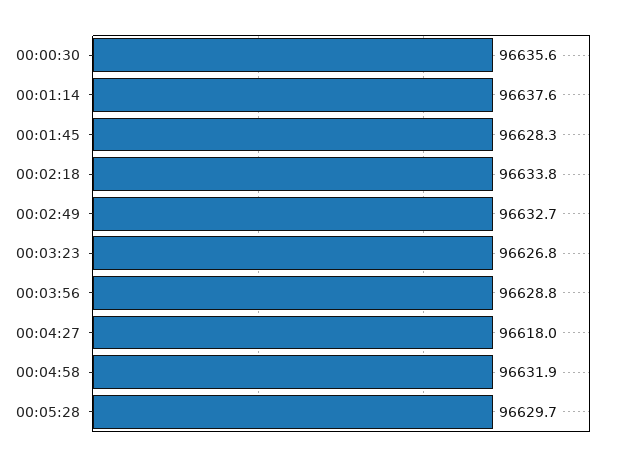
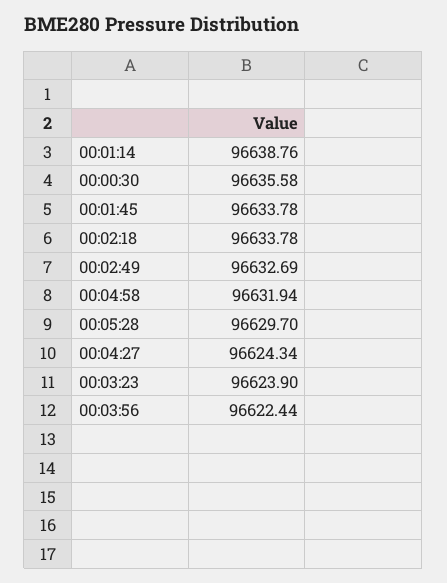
00:01:14: 96637.6 -> 96638.76
00:01:45: 96628.3 -> 96633.78
00:03:23: 96626.8 -> 96623.9
00:03:56: 96628.8 -> 96622.44
00:04:27: 96618 -> 96624.34

